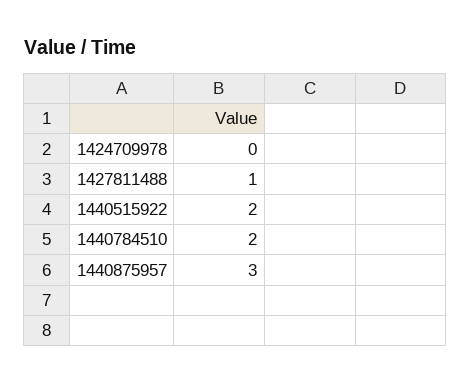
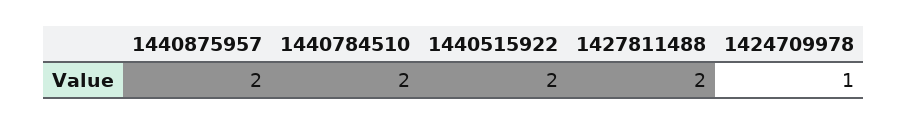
1424709978: 0 -> 1
1427811488: 1 -> 2
1440875957: 3 -> 2

